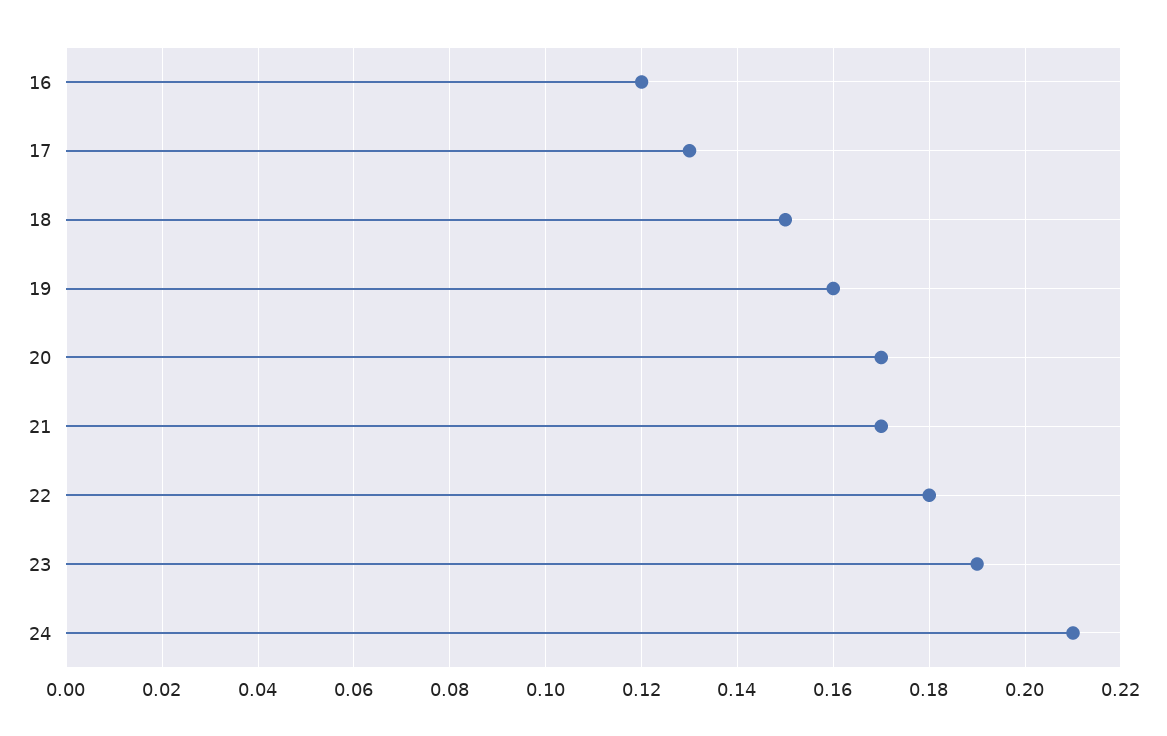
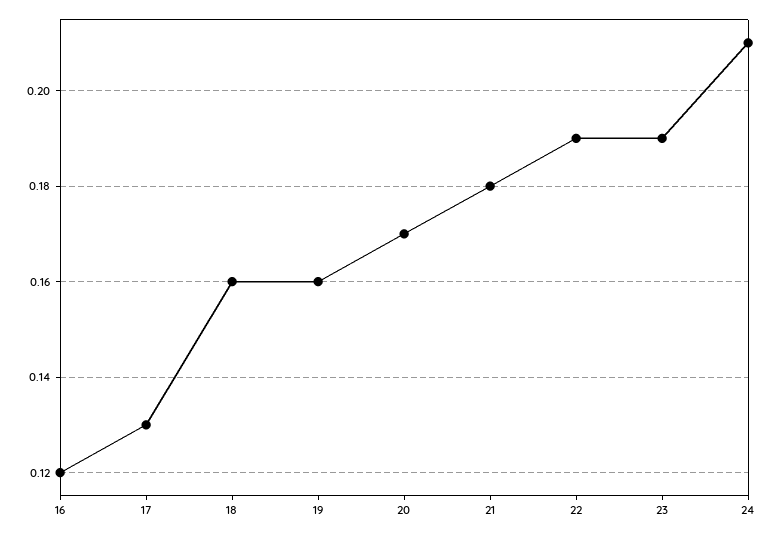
18: 0.15 -> 0.16
21: 0.17 -> 0.18
22: 0.18 -> 0.19

